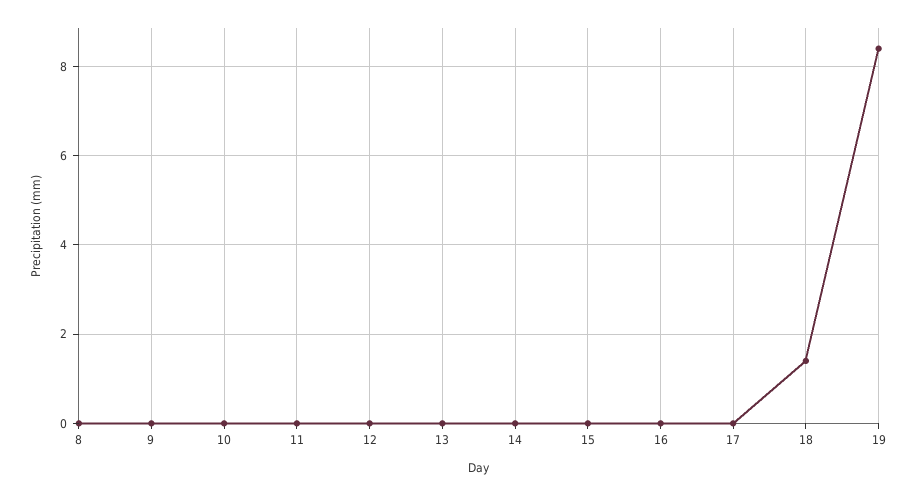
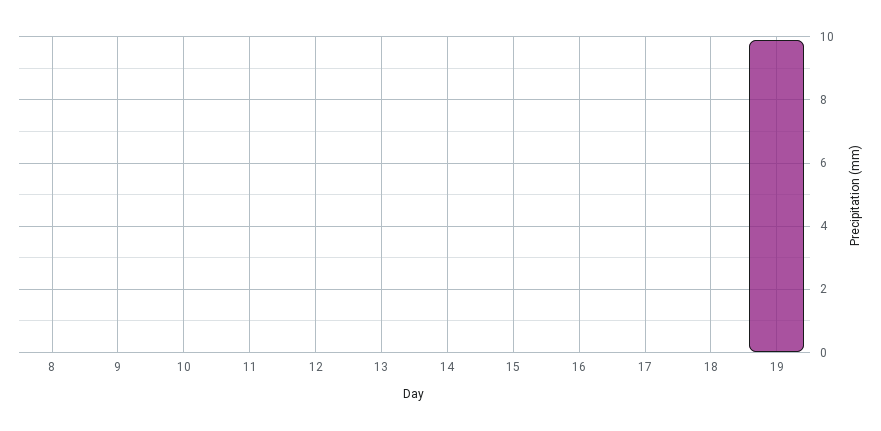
18: 1.5 -> 0
19: 8.5 -> 10

